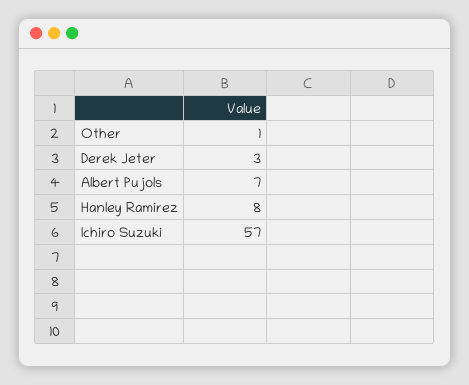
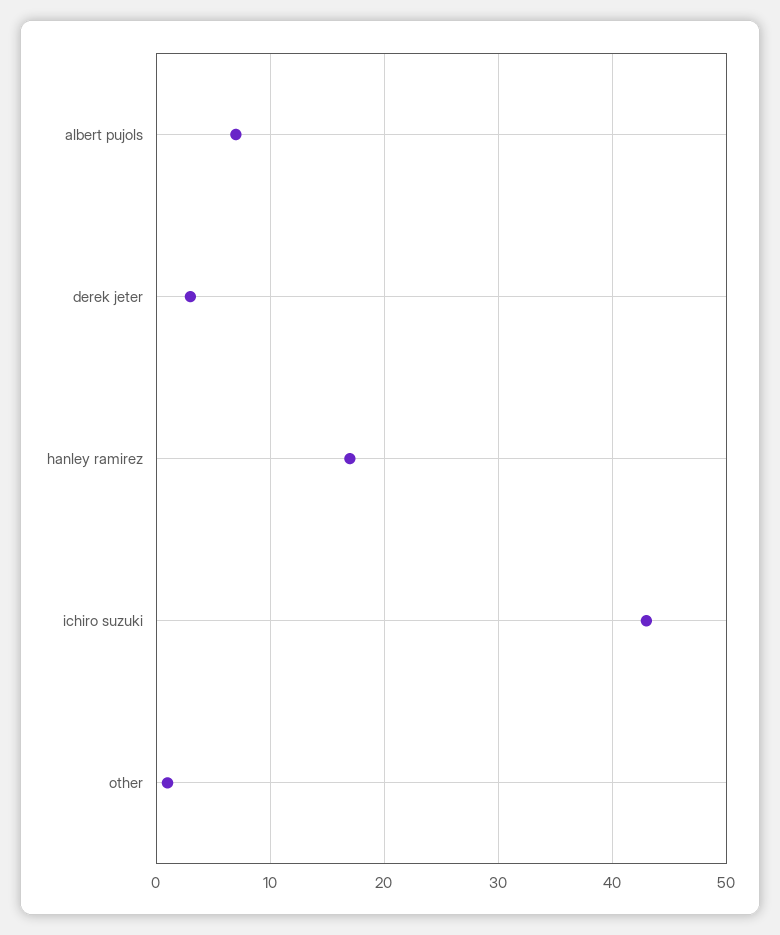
Hanley Ramirez: 8 -> 17
Ichiro Suzuki: 57 -> 43

